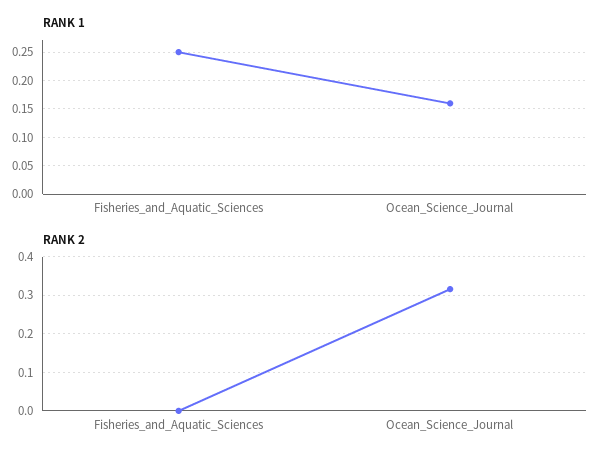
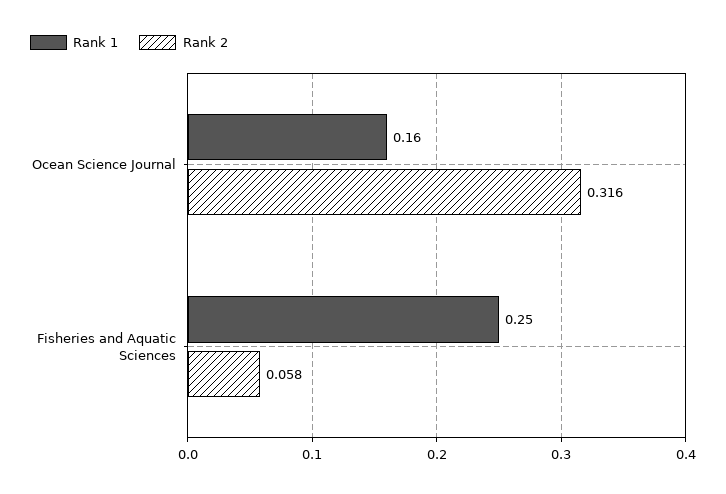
RANK 2, Fisheries_and_Aquatic_Sciences: 0 -> 0.058

